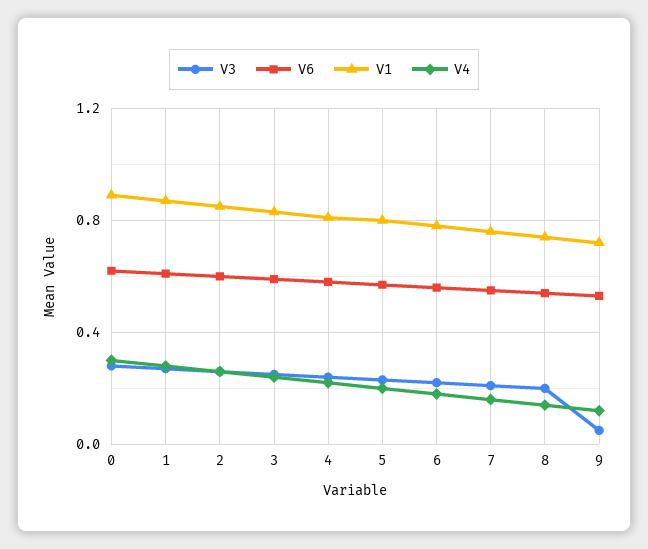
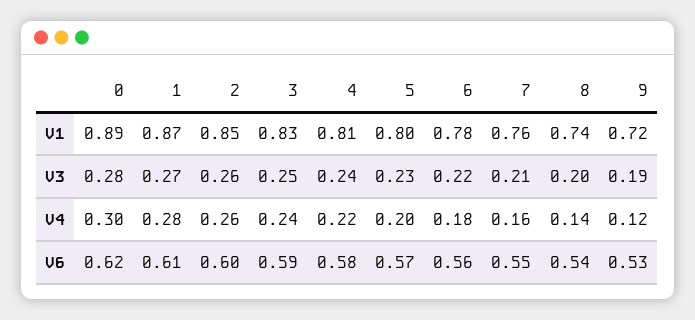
V3, 9: 0.05 -> 0.19

